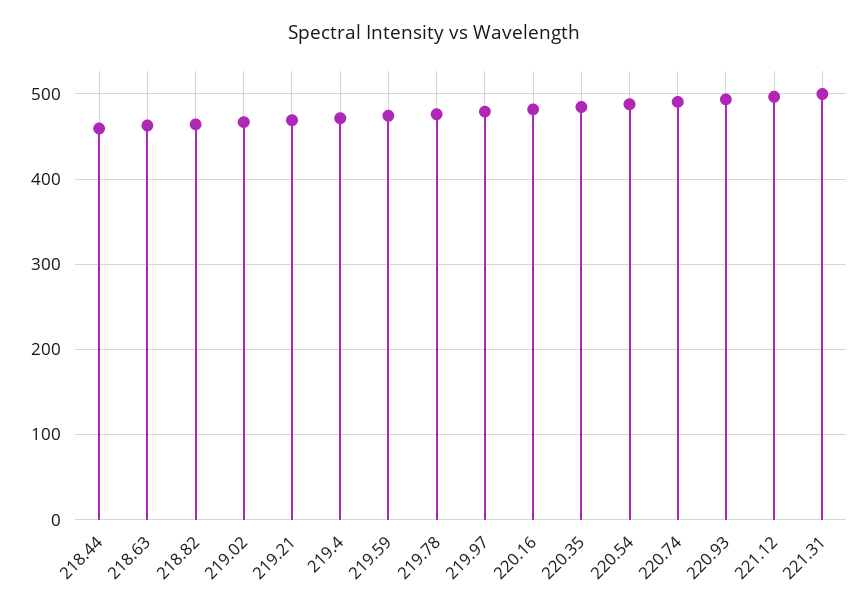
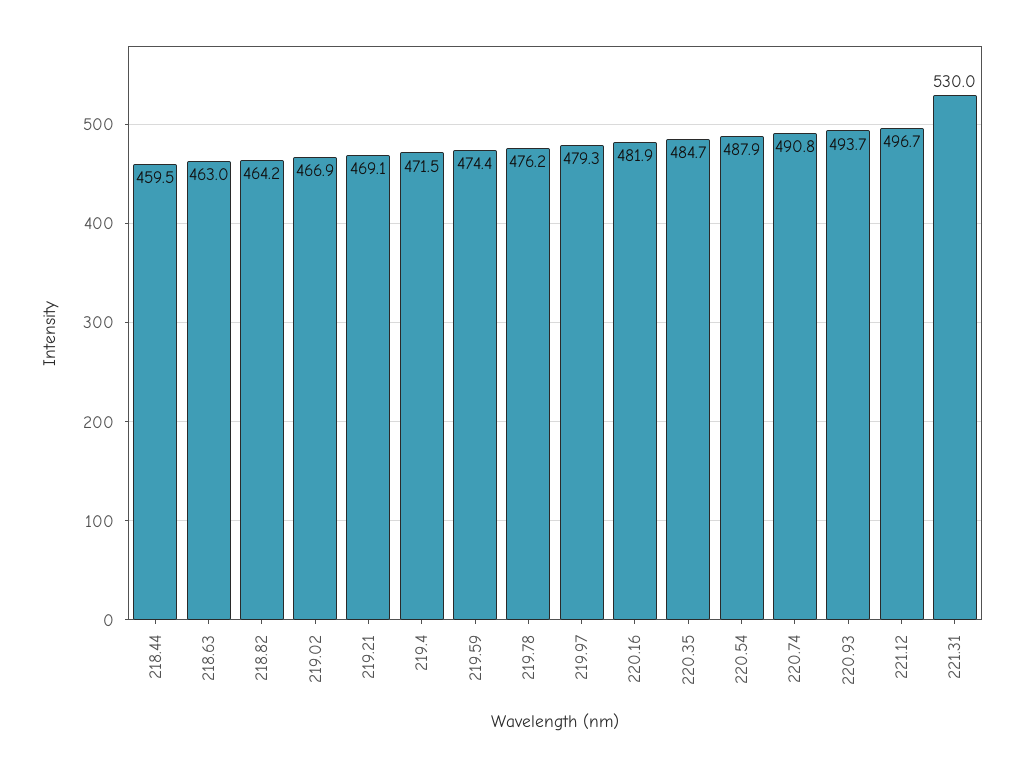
221.31: 500 -> 530

